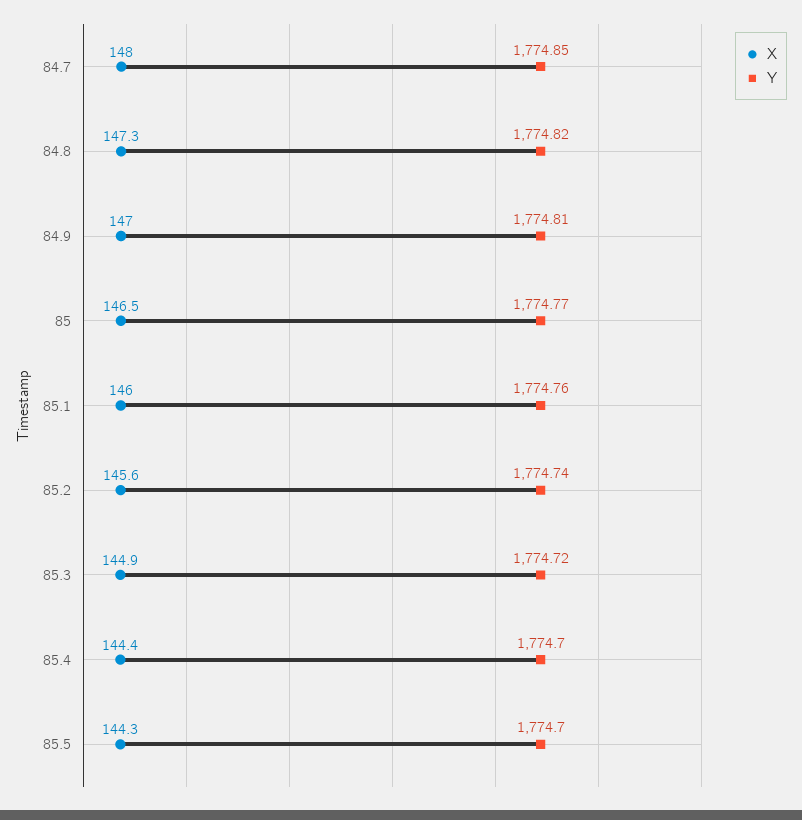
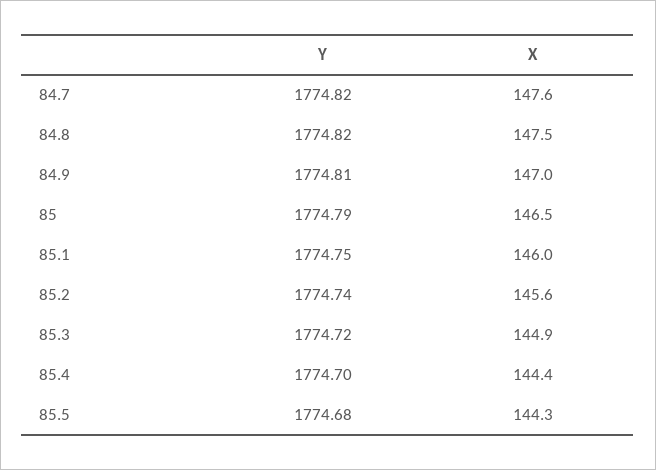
X, 84.7: 148 -> 147.6
Y, 84.7: 1774.85 -> 1774.82
X, 84.8: 147.3 -> 147.5
Y, 85: 1774.77 -> 1774.79
Y, 85.1: 1774.76 -> 1774.75
Y, 85.5: 1774.7 -> 1774.68

